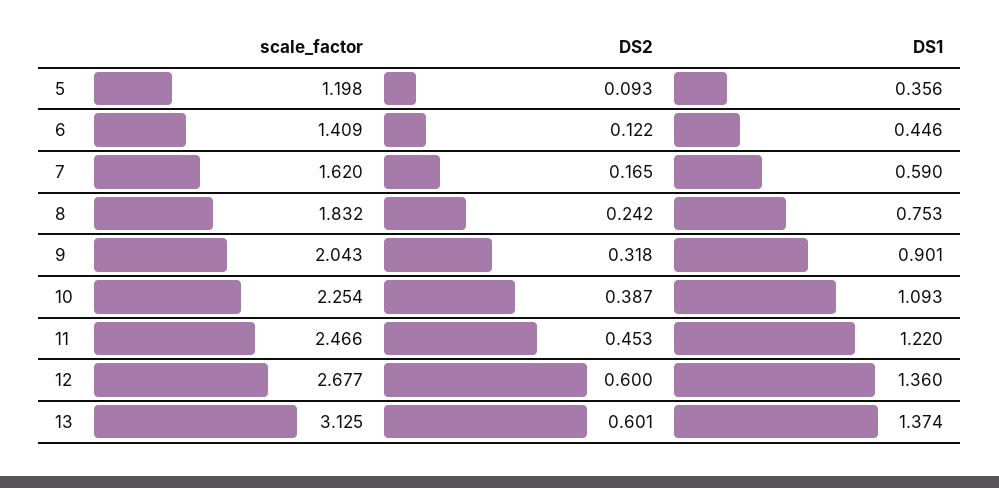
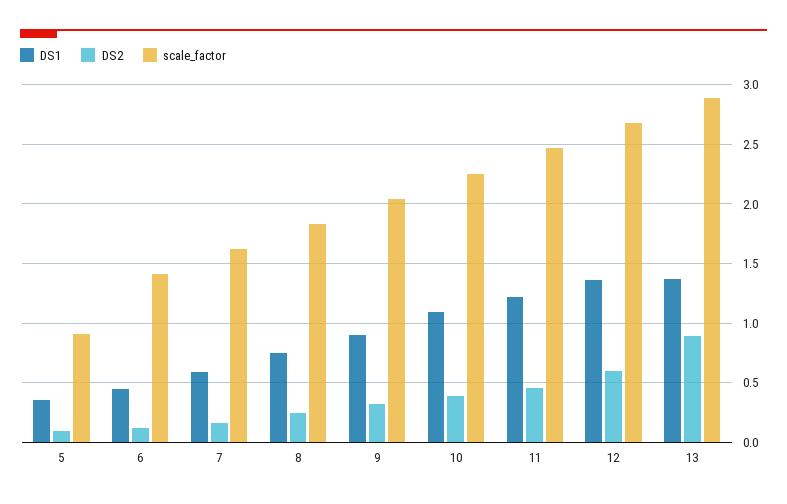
scale_factor, 5: 1.198 -> 0.9
scale_factor, 13: 3.125 -> 2.9
DS2, 13: 0.601 -> 0.9

